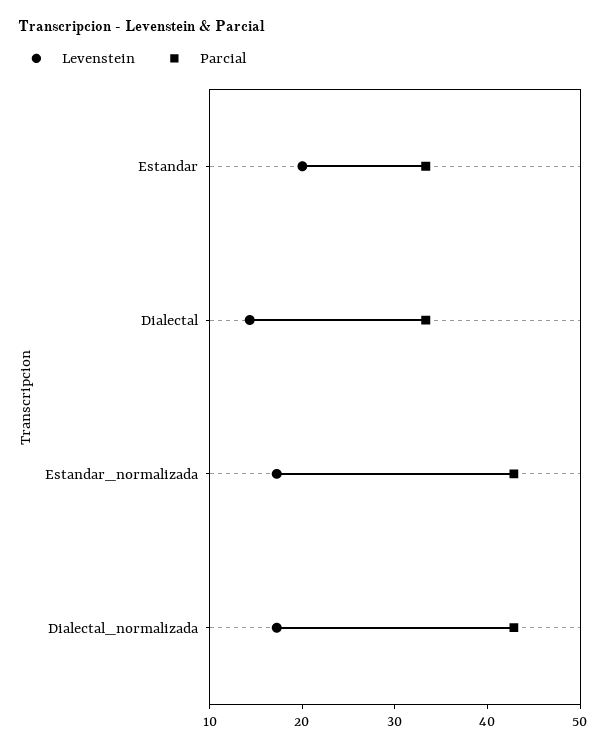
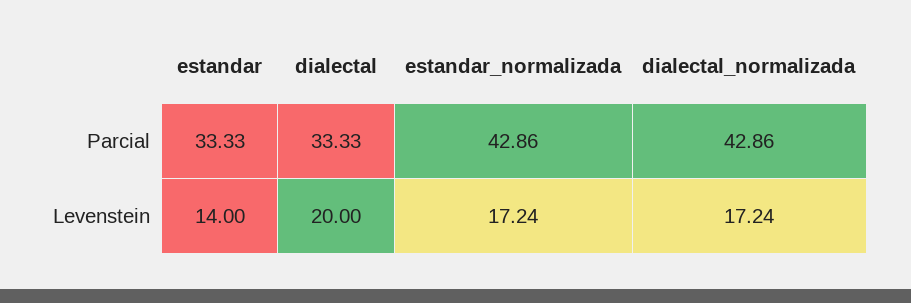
Levenstein, Estandar: 20 -> 14
Levenstein, Dialectal: 14 -> 20

